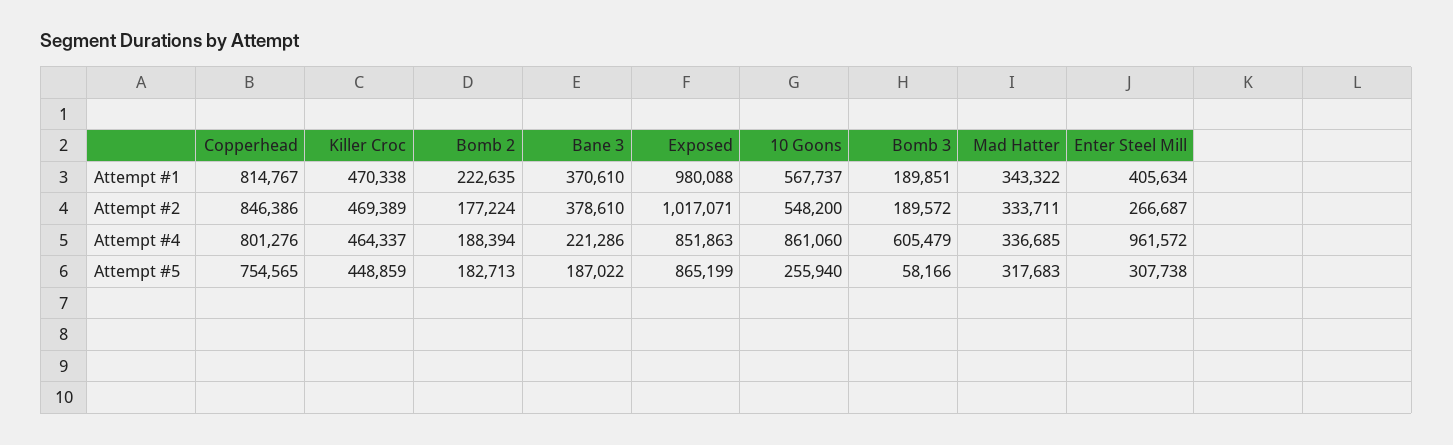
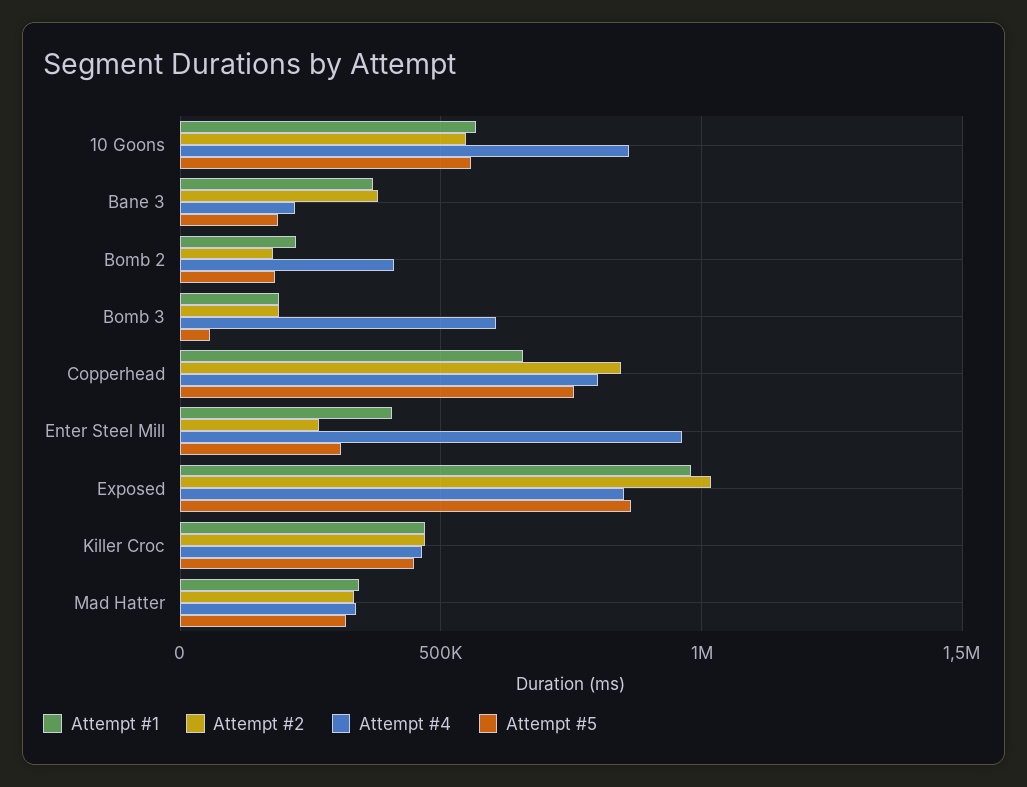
Attempt #1, Copperhead: 814767 -> 650000
Attempt #4, Bomb 2: 188394 -> 400000
Attempt #5, 10 Goons: 255940 -> 550000

